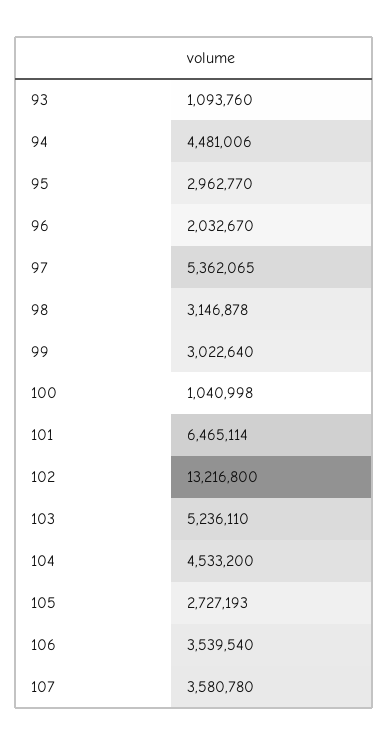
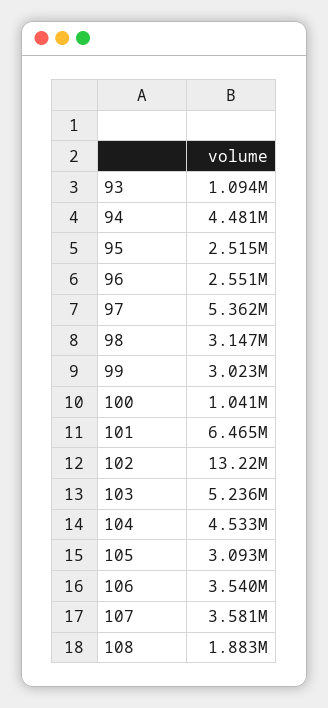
95: 2962770 -> 2515000
96: 2032670 -> 2551000
105: 2727193 -> 3093000
108: none -> 1883000

